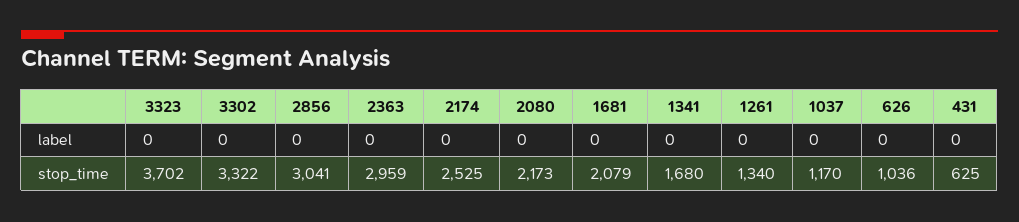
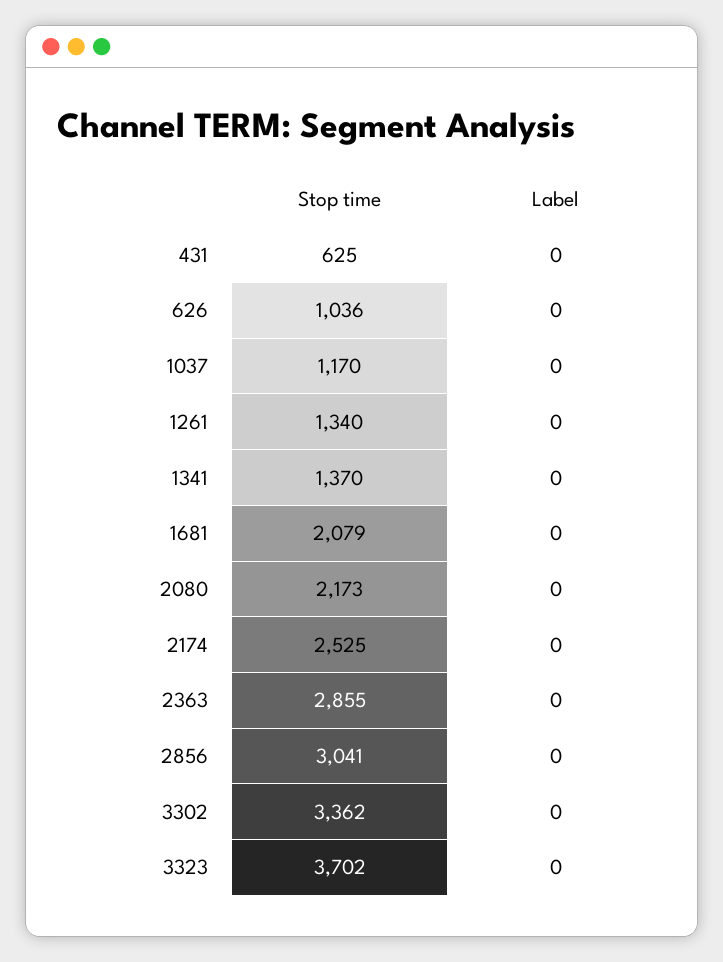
3302, stop_time: 3322 -> 3362
2363, stop_time: 2959 -> 2855
1341, stop_time: 1680 -> 1370

